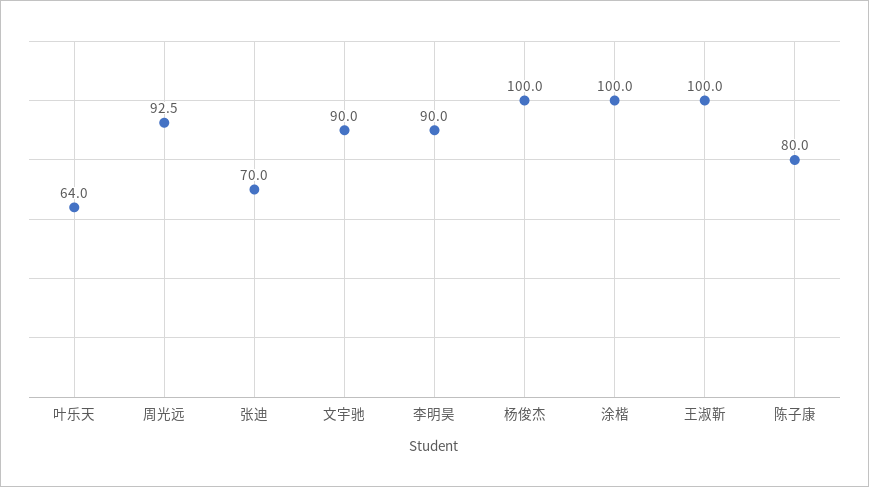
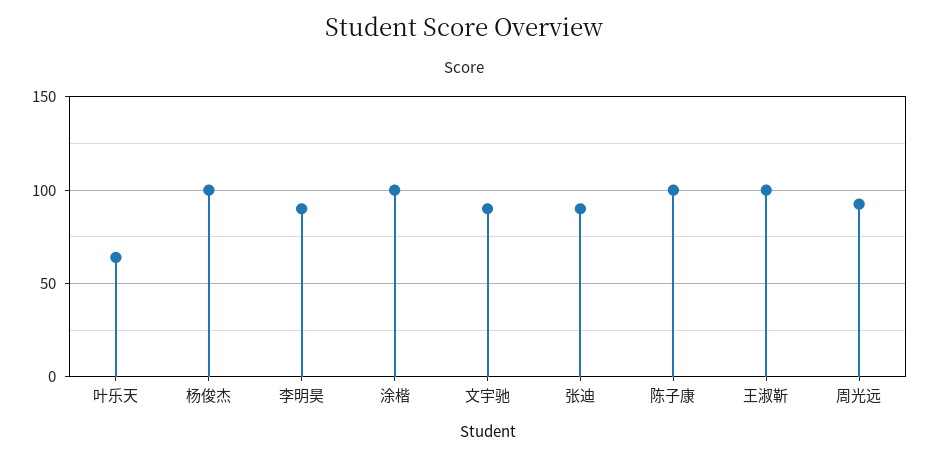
张迪: 70 -> 90
陈子康: 80 -> 100

